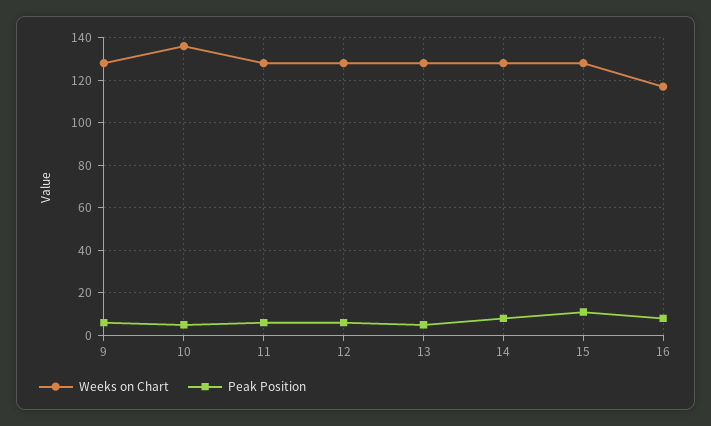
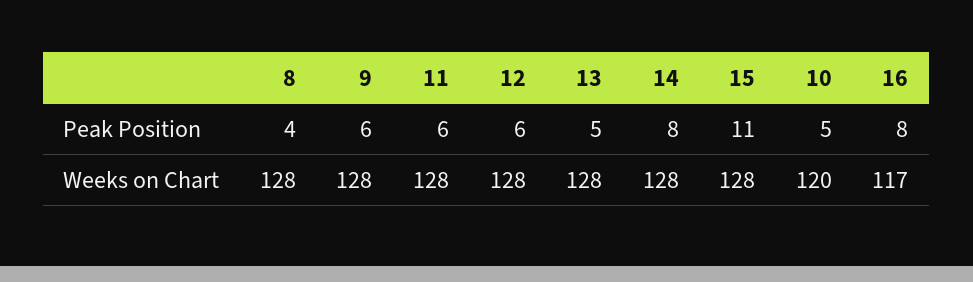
Weeks on Chart, 10: 135 -> 120
Peak Position, 8: none -> 4
Weeks on Chart, 8: none -> 128

